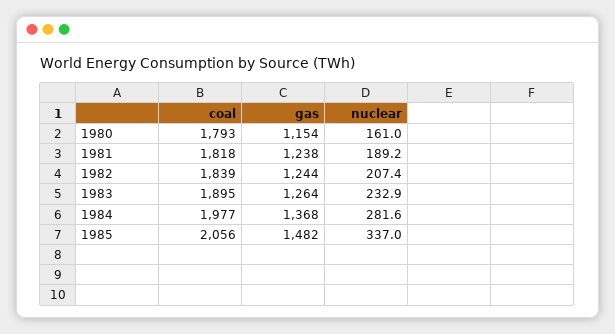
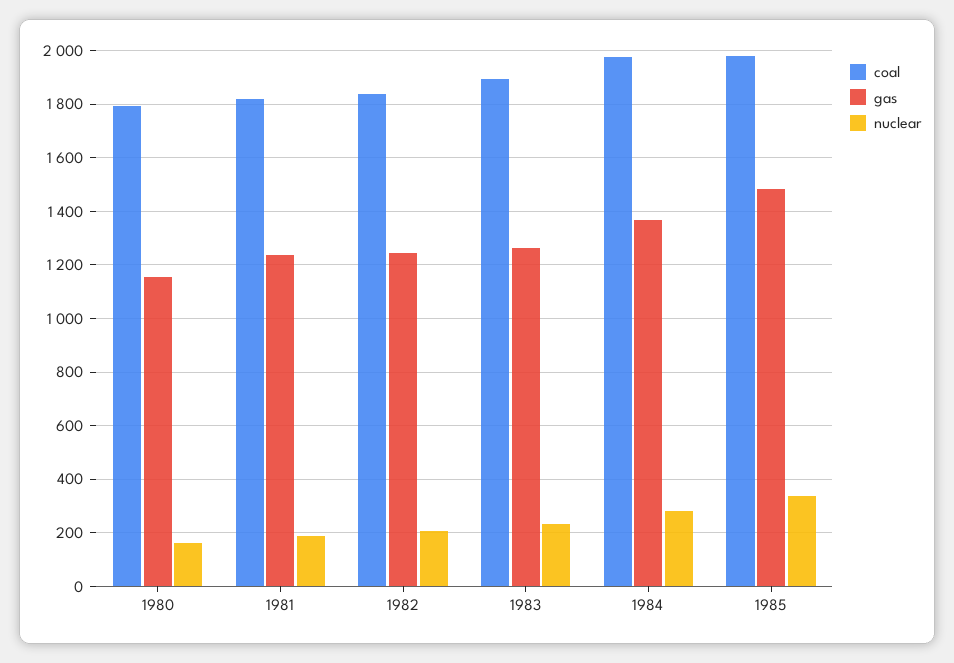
coal, 1985: 2056 -> 1975

